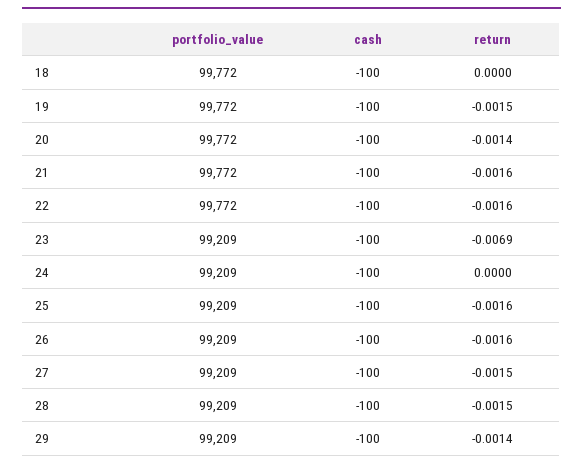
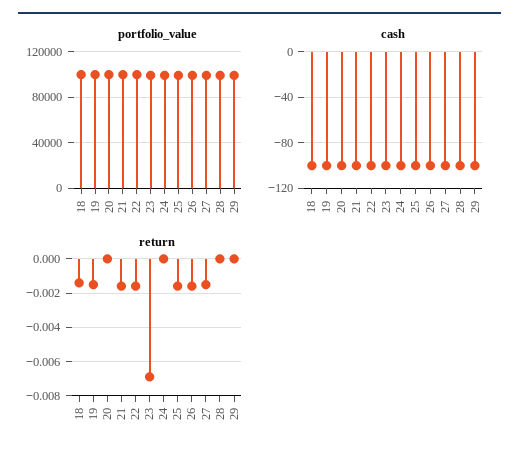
return, 18: 0 -> -0.0015
return, 20: -0.0014 -> 0
return, 28: -0.0015 -> 0
return, 29: -0.0014 -> 0

